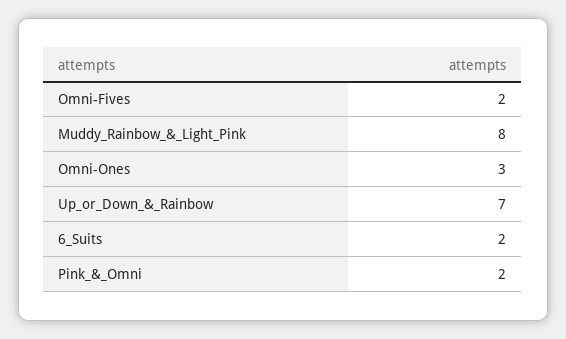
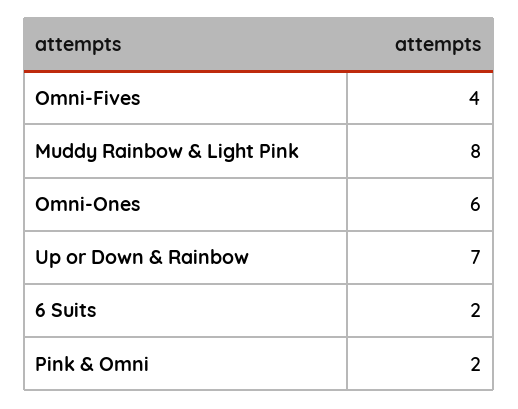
Omni-Fives: 2 -> 4
Omni-Ones: 3 -> 6

